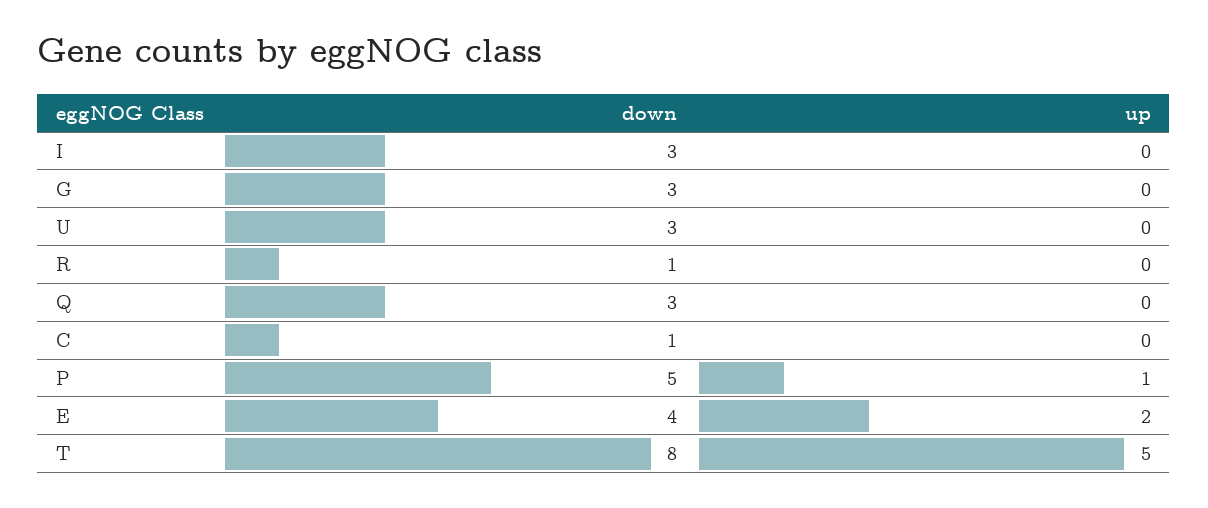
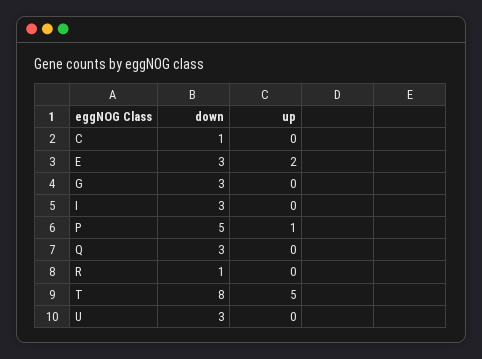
down, E: 4 -> 3

